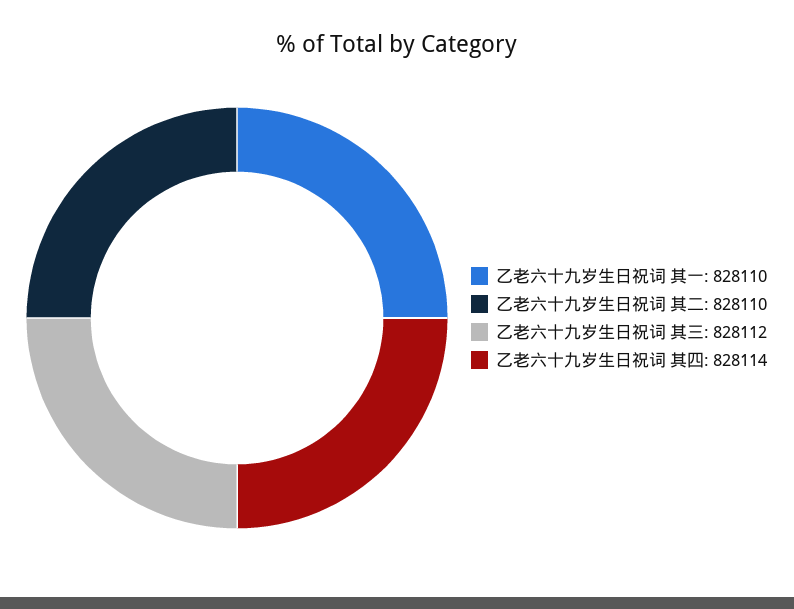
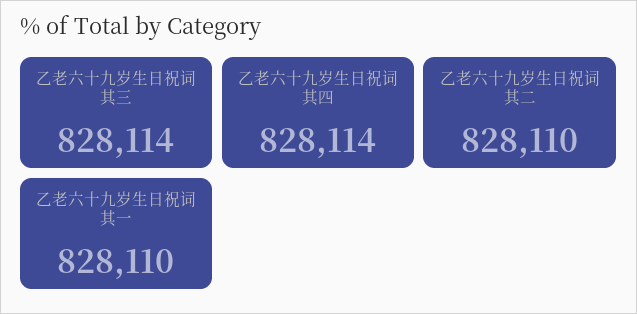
乙老六十九岁生日祝词 其三: 828112 -> 828114

